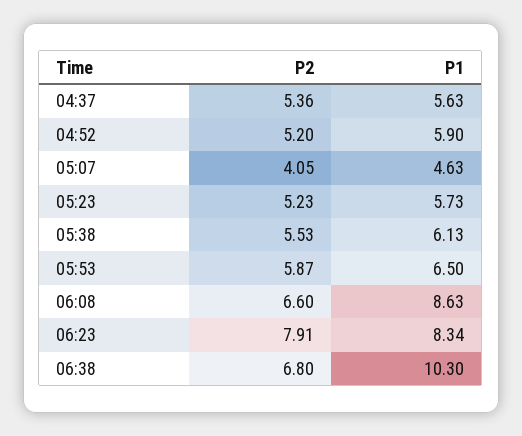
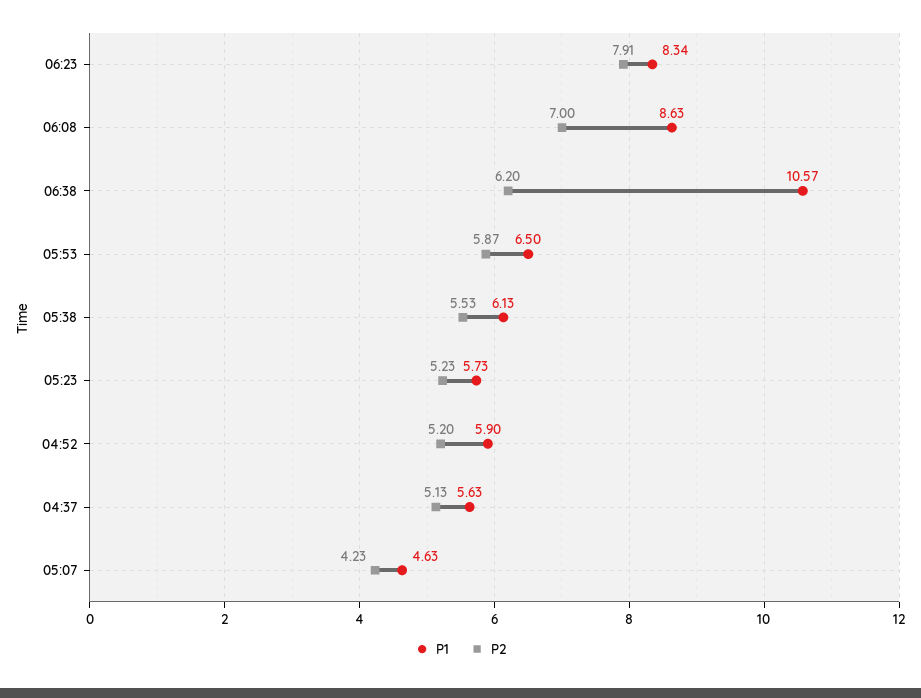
P2, 04:37: 5.36 -> 5.13
P2, 05:07: 4.05 -> 4.23
P2, 06:08: 6.6 -> 7
P2, 06:38: 6.8 -> 6.2
P1, 06:38: 10.3 -> 10.57

